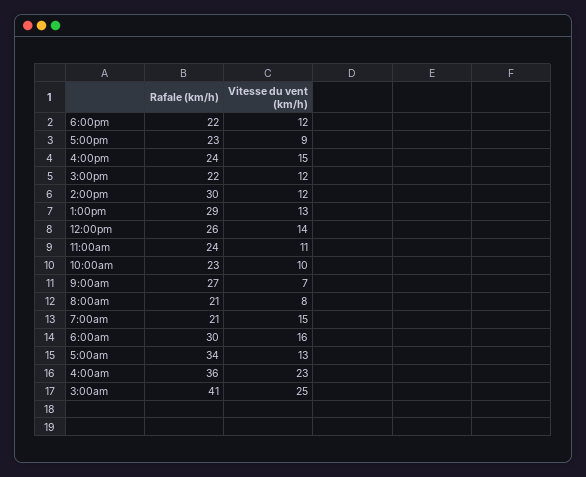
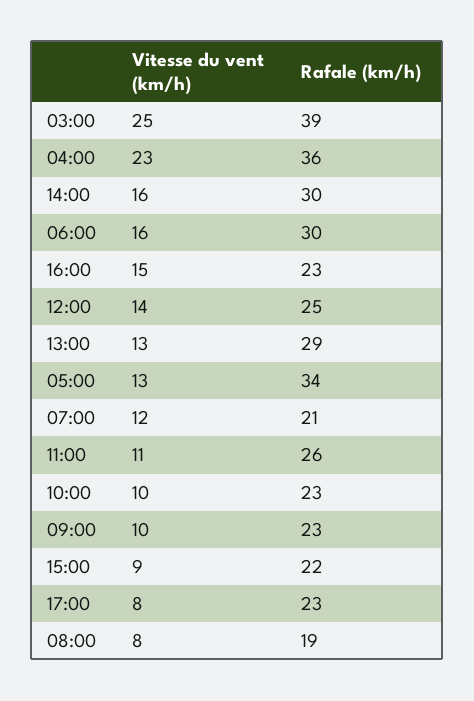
Rafale (km/h), 6:00pm: 22 -> none
Vitesse du vent (km/h), 6:00pm: 12 -> none
Vitesse du vent (km/h), 5:00pm: 9 -> 8
Rafale (km/h), 4:00pm: 24 -> 23
Vitesse du vent (km/h), 3:00pm: 12 -> 9
Vitesse du vent (km/h), 2:00pm: 12 -> 16
Rafale (km/h), 12:00pm: 26 -> 25
Rafale (km/h), 11:00am: 24 -> 26
Rafale (km/h), 9:00am: 27 -> 23
Vitesse du vent (km/h), 9:00am: 7 -> 10
Rafale (km/h), 8:00am: 21 -> 19
Vitesse du vent (km/h), 7:00am: 15 -> 12
Rafale (km/h), 3:00am: 41 -> 39

